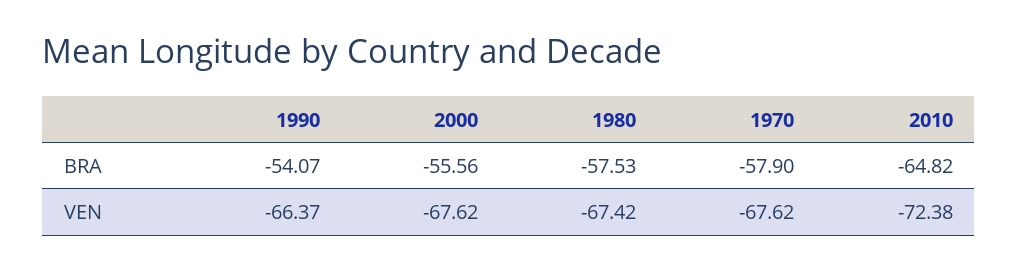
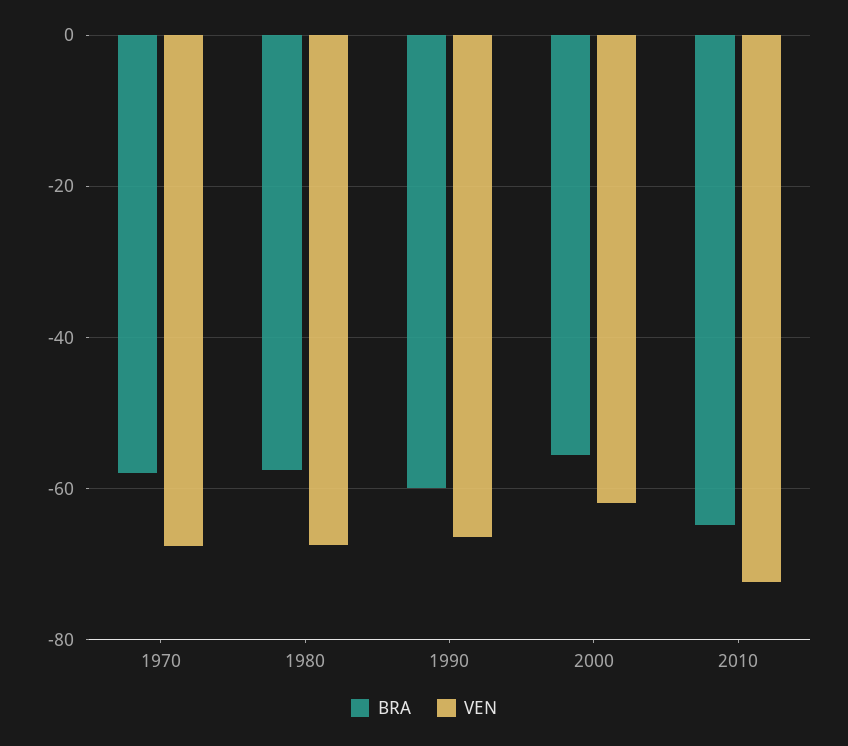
BRA, 1990: -54.07 -> -60
VEN, 2000: -67.62 -> -62

